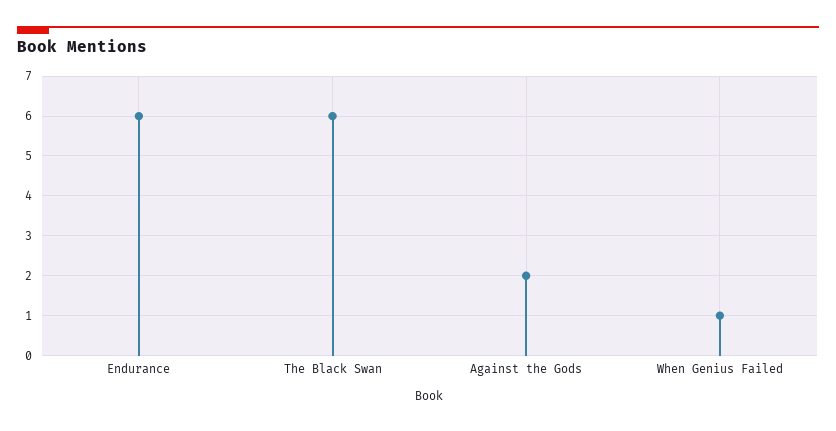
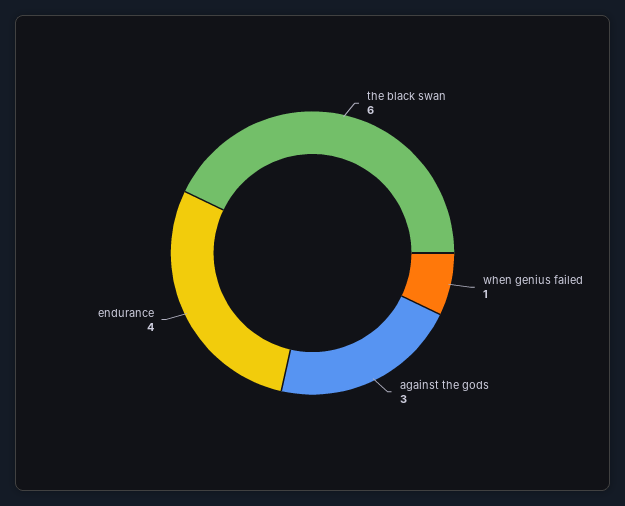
Endurance: 6 -> 4
Against the Gods: 2 -> 3

